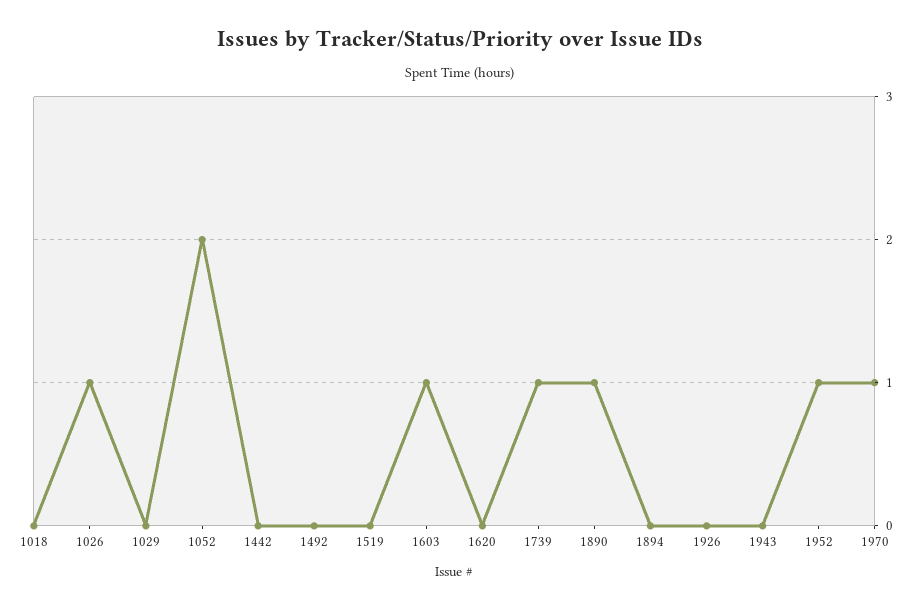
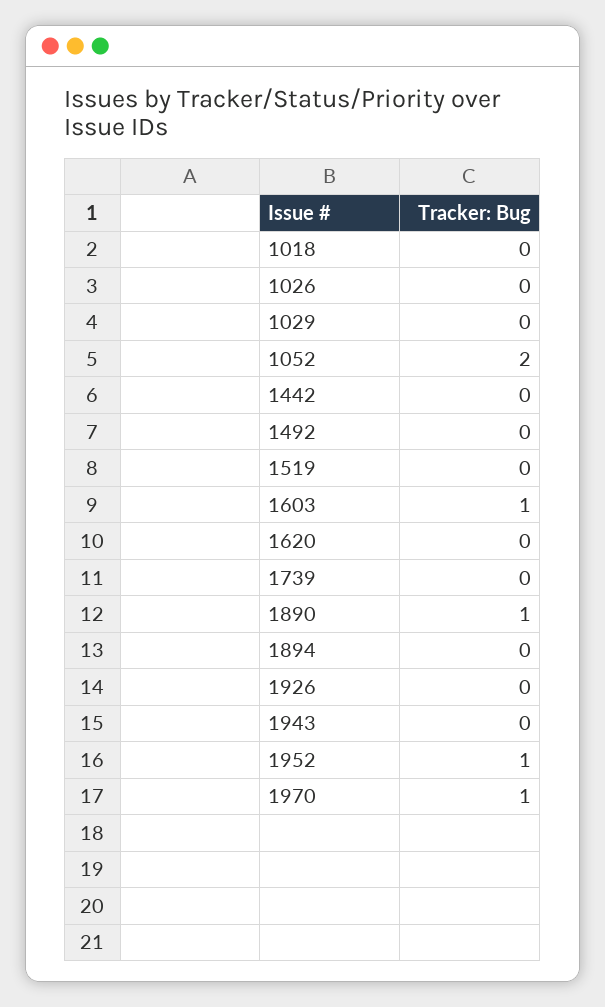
1026: 1 -> 0
1739: 1 -> 0

